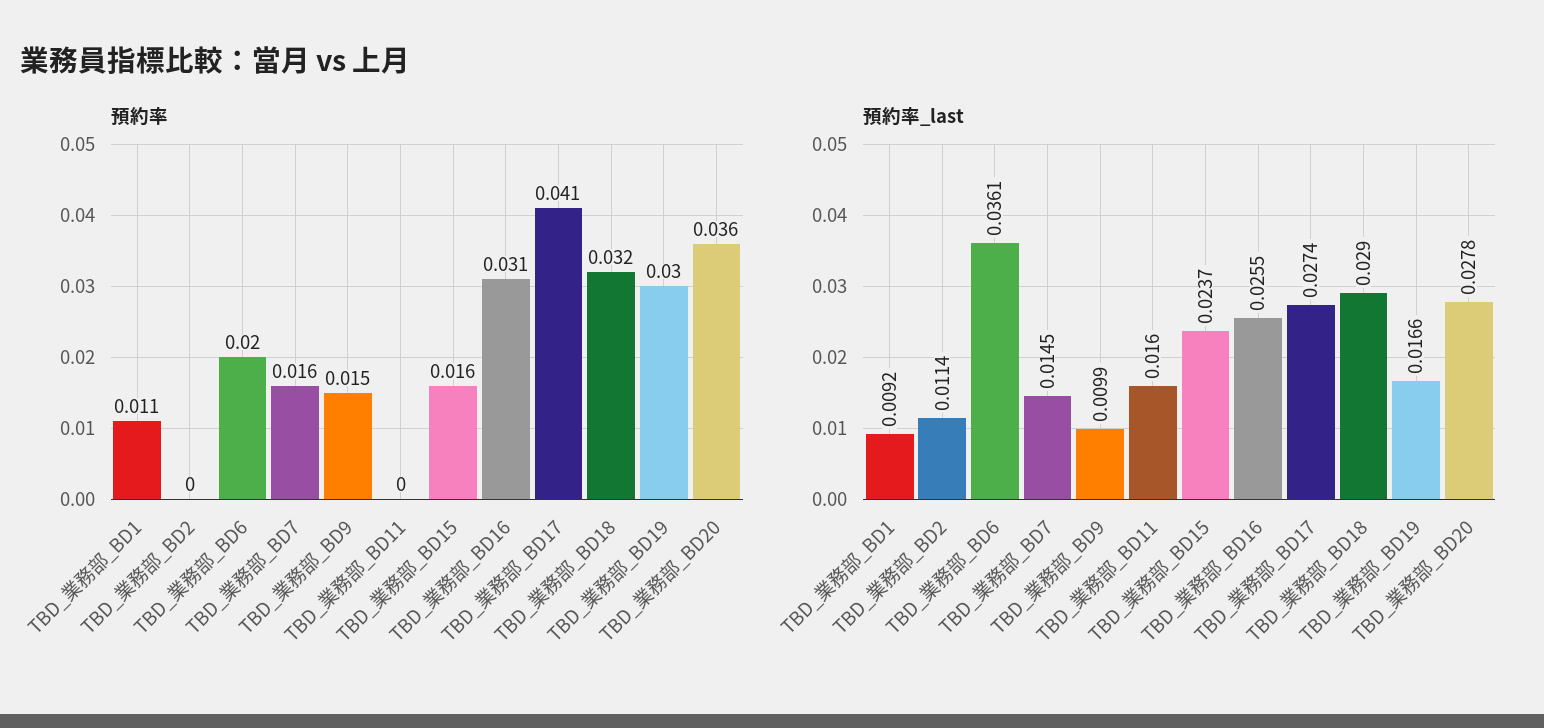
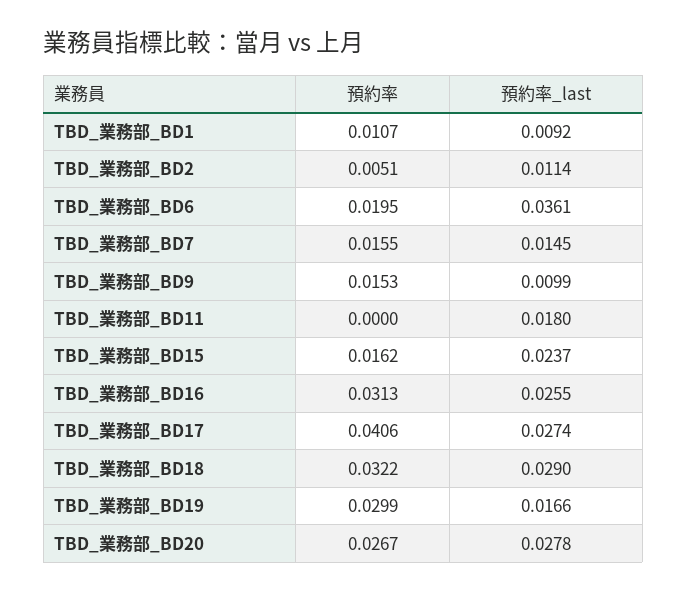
預約率, TBD_業務部_BD2: 0 -> 0.0051
預約率, TBD_業務部_BD20: 0.036 -> 0.0267
預約率_last, TBD_業務部_BD11: 0.016 -> 0.018

